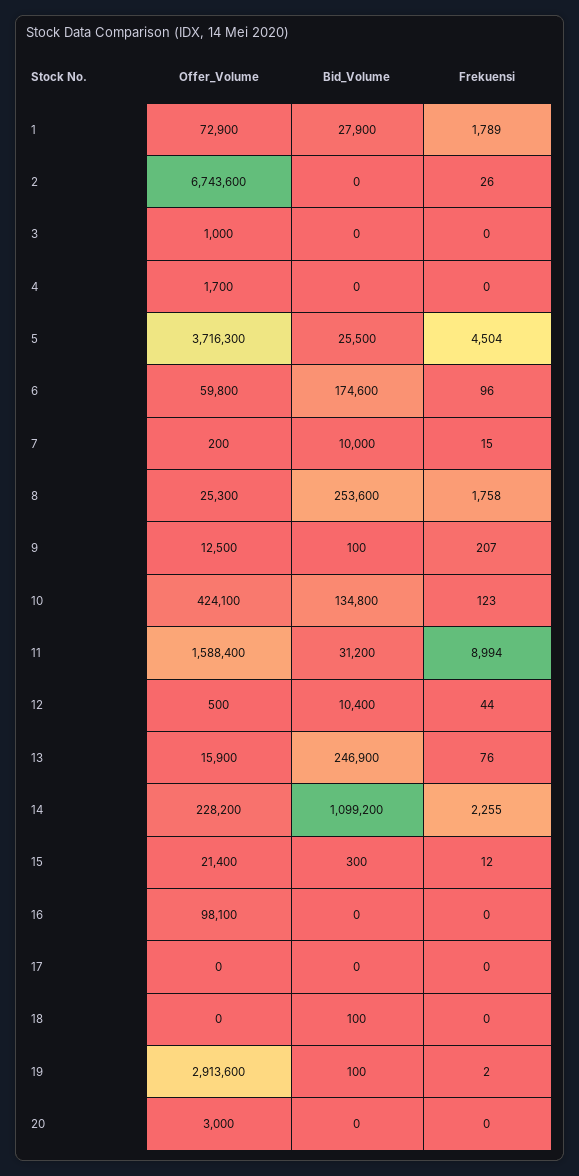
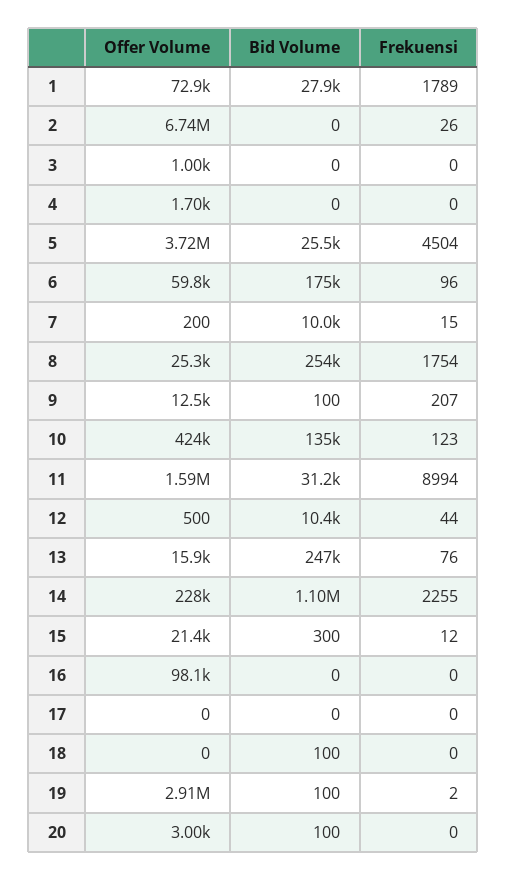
Frekuensi, 8: 1758 -> 1754
Bid_Volume, 20: 0 -> 100

